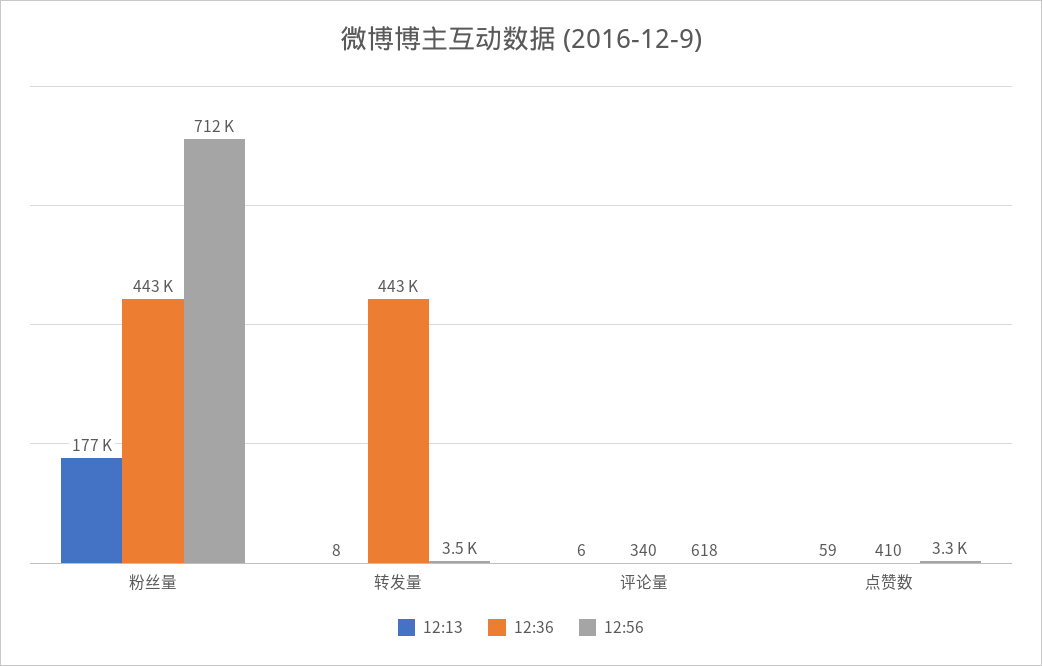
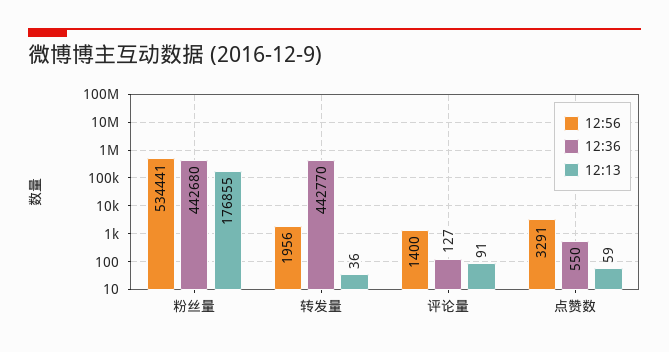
12:56, 粉丝量: 712000 -> 534441
12:13, 转发量: 8 -> 36
12:56, 转发量: 3500 -> 1956
12:13, 评论量: 6 -> 91
12:36, 评论量: 340 -> 127
12:56, 评论量: 618 -> 1400
12:36, 点赞数: 410 -> 550

